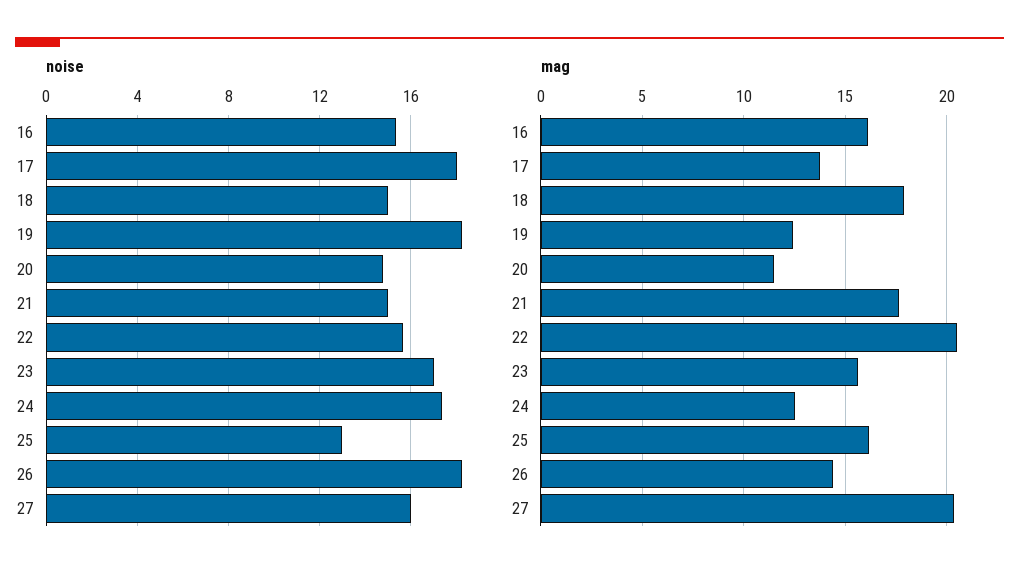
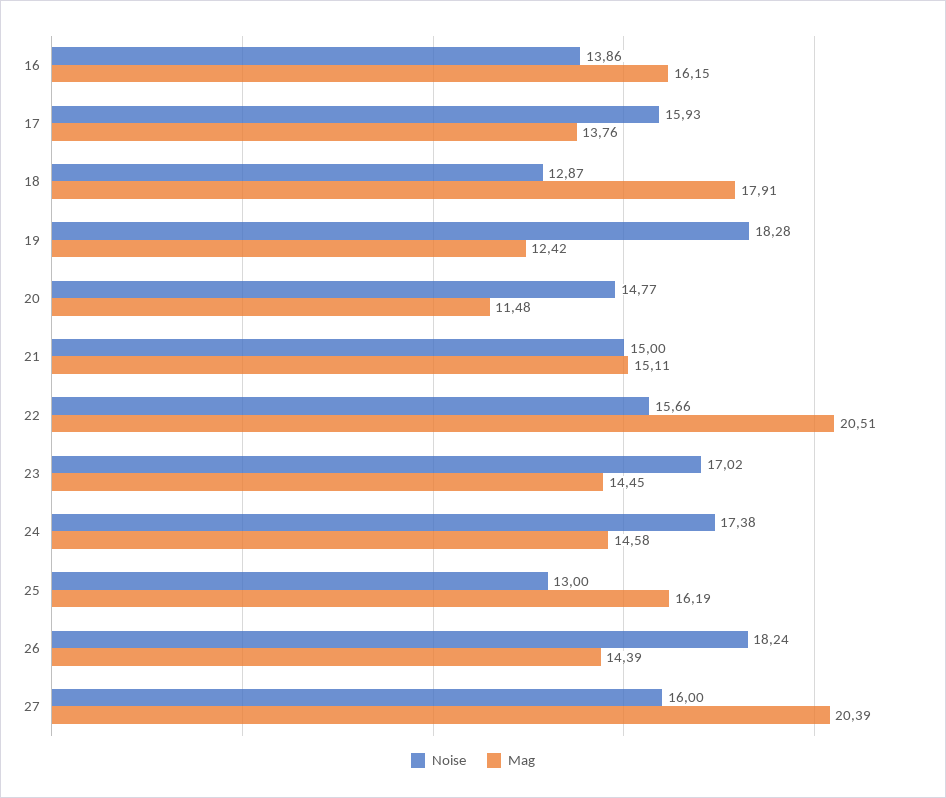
noise, 16: 15.5 -> 13.86
noise, 17: 18 -> 15.93
noise, 18: 15 -> 12.87
mag, 21: 17.5 -> 15.11
mag, 23: 15.5 -> 14.45
mag, 24: 12.5 -> 14.58

